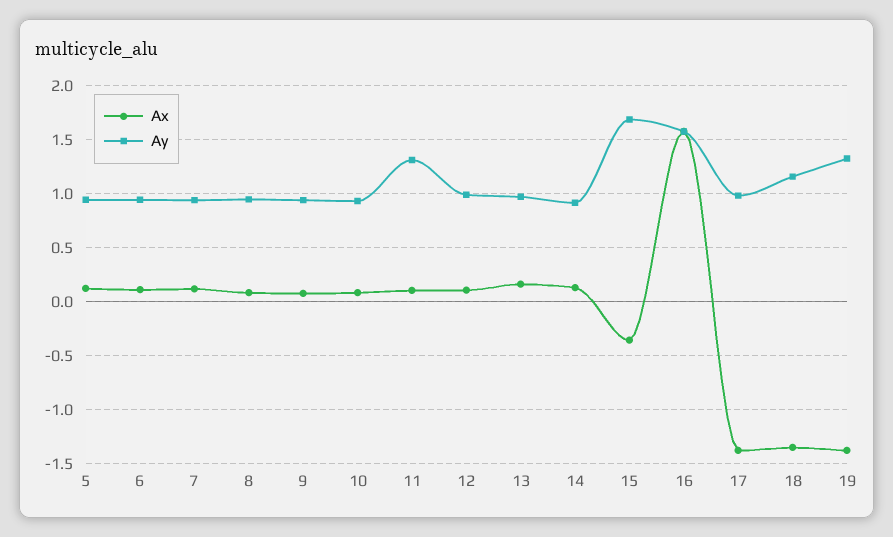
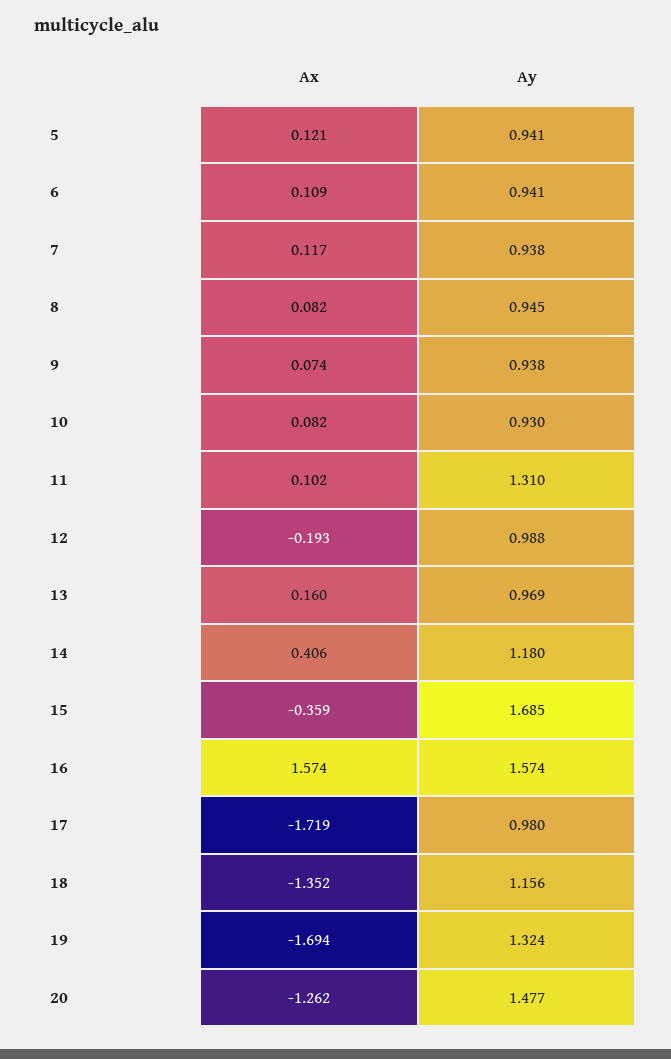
Ax, 12: 0.1 -> -0.193
Ax, 14: 0.1 -> 0.406
Ay, 14: 0.9 -> 1.18
Ax, 17: -1.4 -> -1.719
Ax, 19: -1.4 -> -1.694
Ax, 20: none -> -1.262
Ay, 20: none -> 1.477

